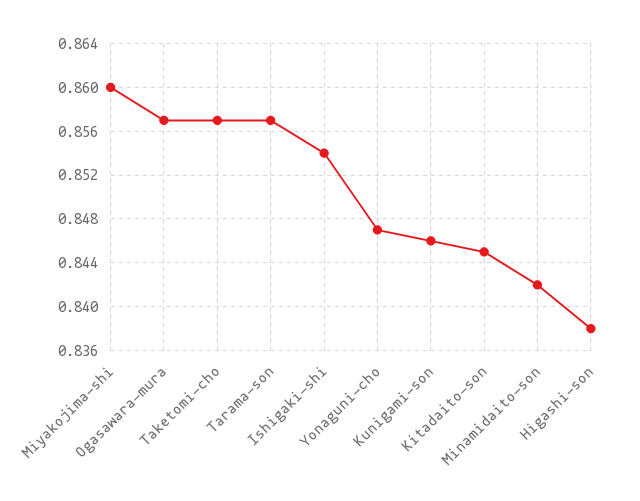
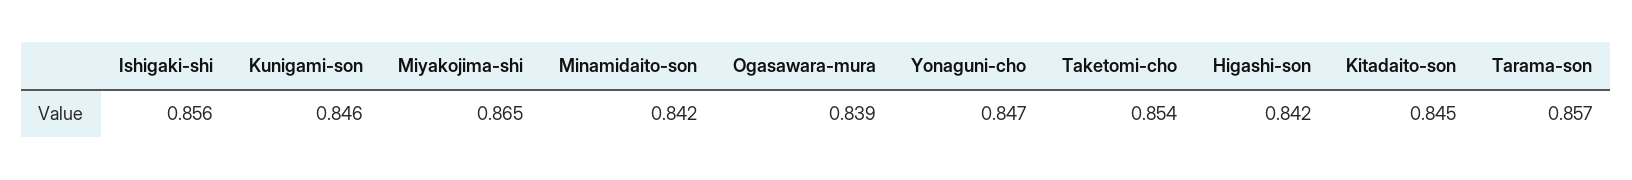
Miyakojima-shi: 0.86 -> 0.865
Ogasawara-mura: 0.857 -> 0.839
Taketomi-cho: 0.857 -> 0.854
Ishigaki-shi: 0.854 -> 0.856
Higashi-son: 0.838 -> 0.842

